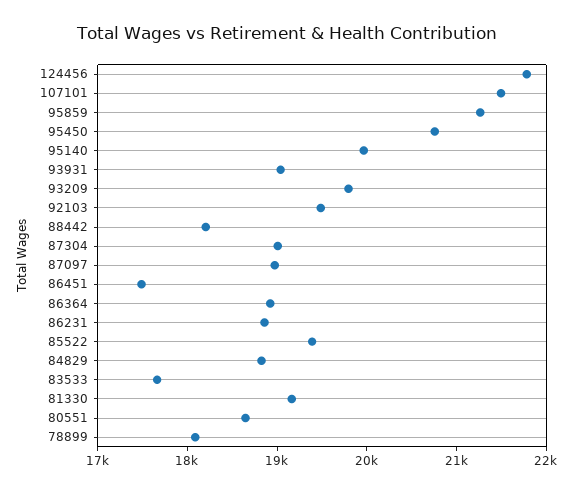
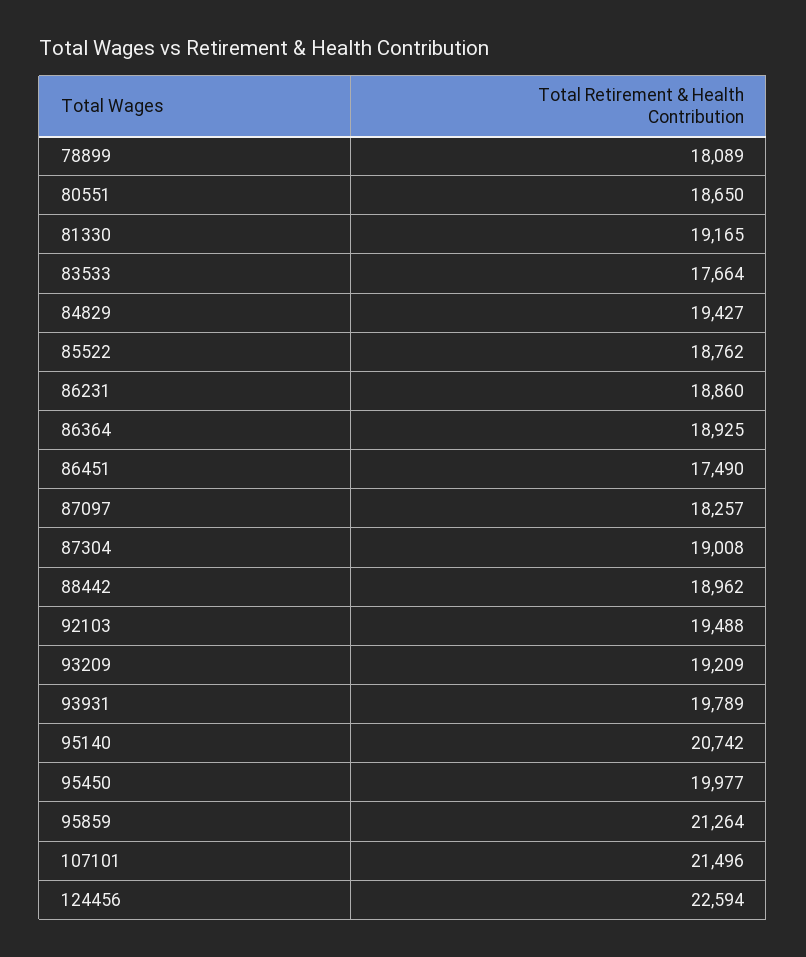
124456: 21800 -> 22594
95450: 20800 -> 19977
95140: 20000 -> 20742
93931: 19000 -> 19789
93209: 19800 -> 19209
88442: 18200 -> 18962
87097: 19000 -> 18257
85522: 19400 -> 18762
84829: 18800 -> 19427

